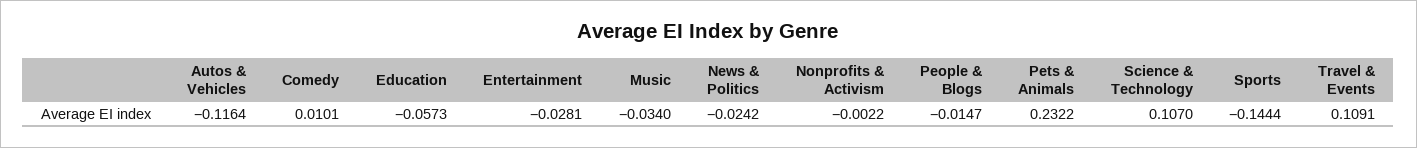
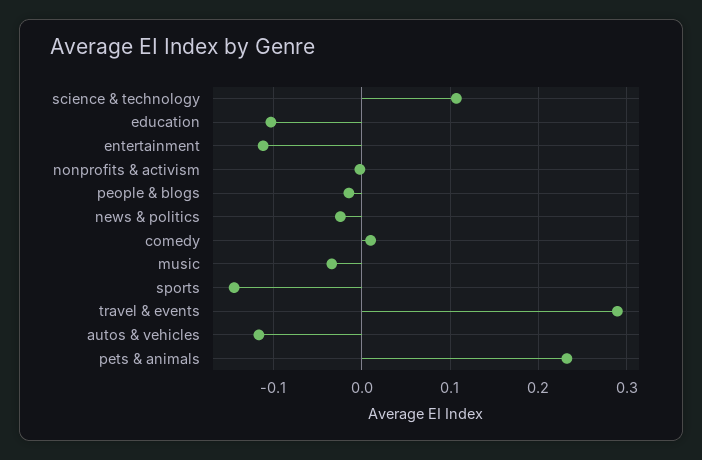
Education: -0.0573 -> -0.1
Entertainment: -0.0281 -> -0.11
Travel & Events: 0.1091 -> 0.29

